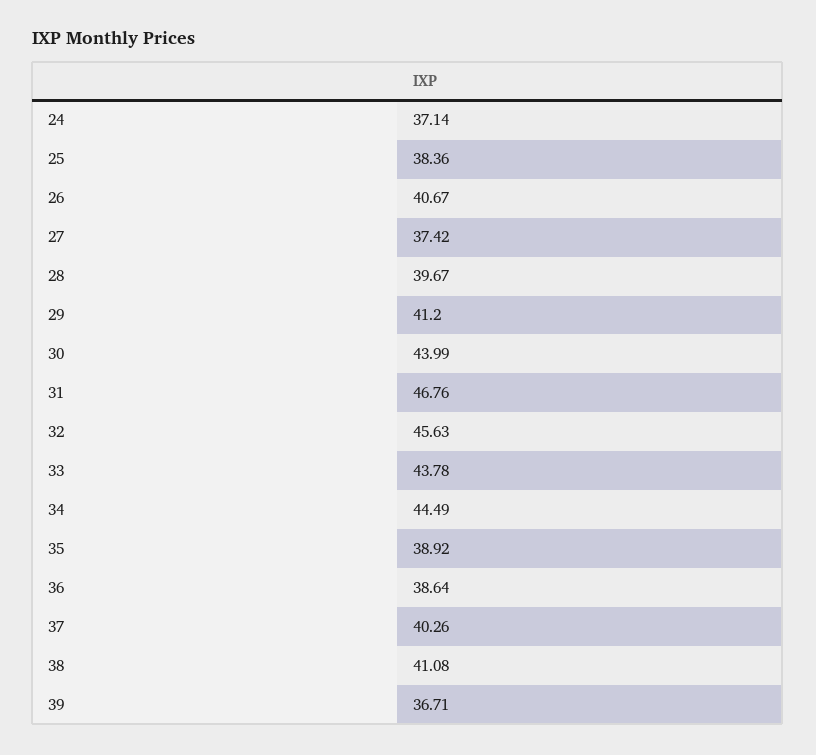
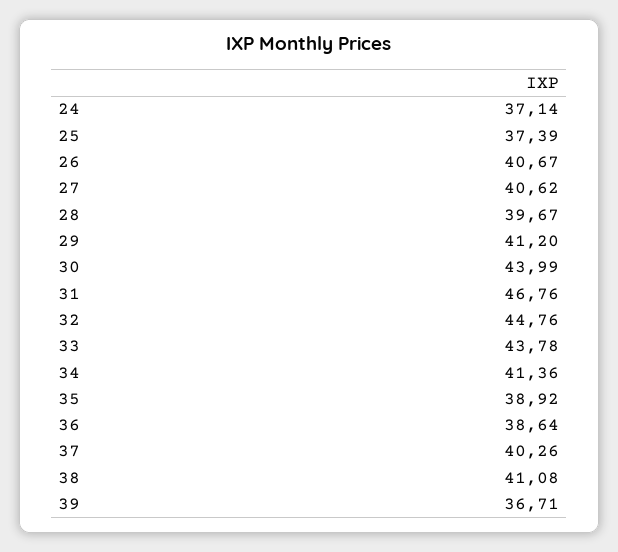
25: 38.36 -> 37.39
27: 37.42 -> 40.62
32: 45.63 -> 44.76
34: 44.49 -> 41.36

